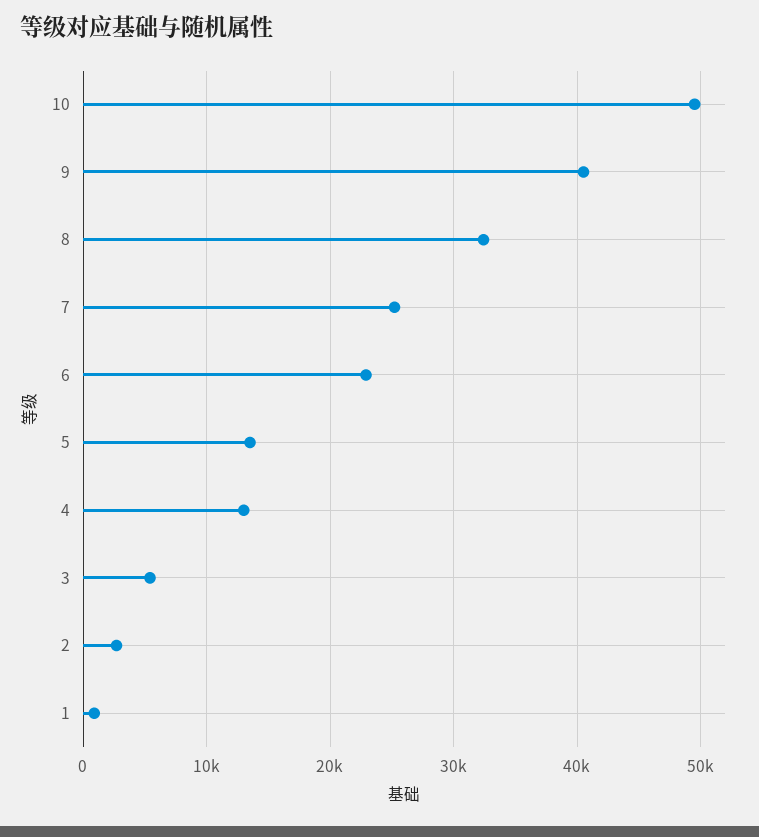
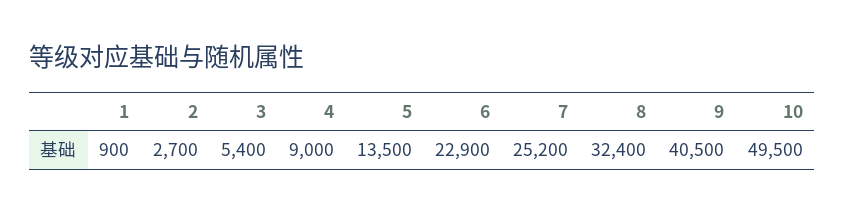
4: 13000 -> 9000

